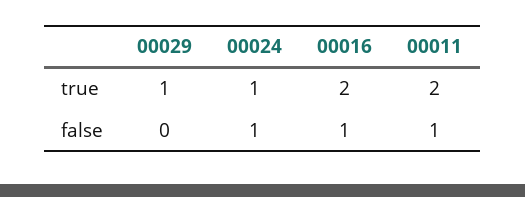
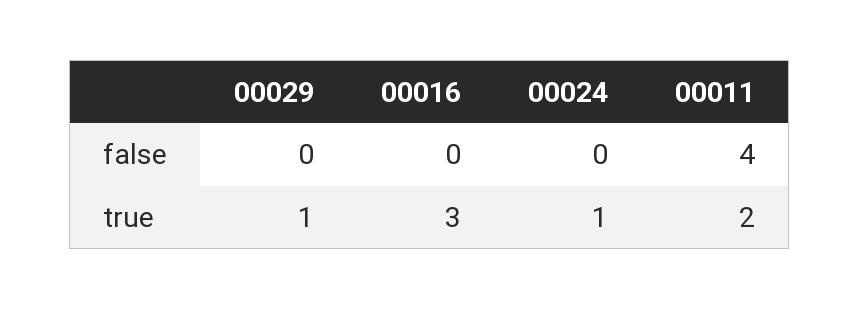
00016, true: 2 -> 3
00024, false: 1 -> 0
00016, false: 1 -> 0
00011, false: 1 -> 4

